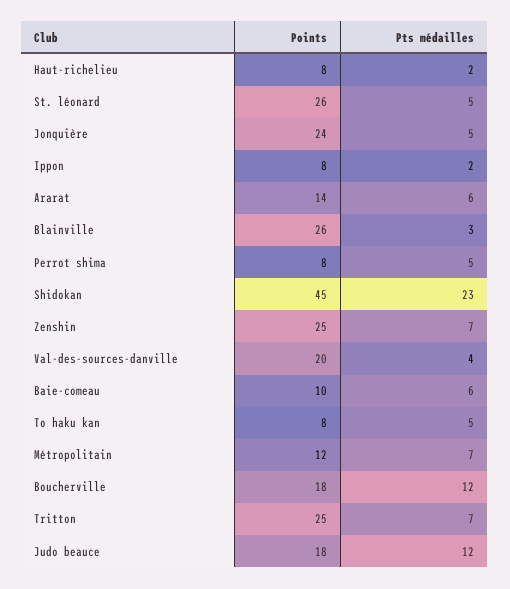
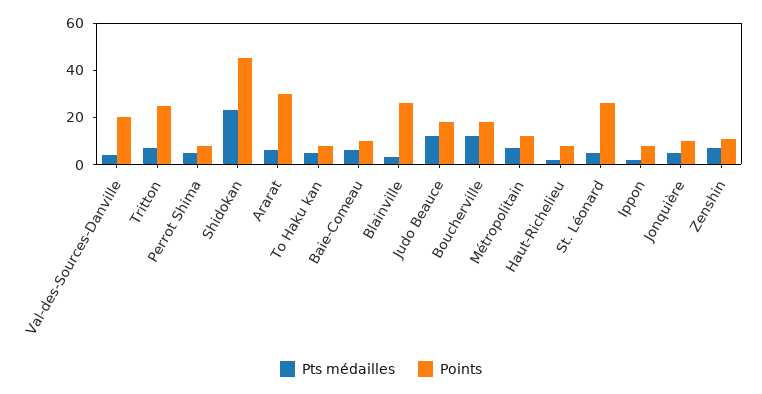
Points, Jonquière: 24 -> 10
Points, Ararat: 14 -> 30
Points, Zenshin: 25 -> 10

